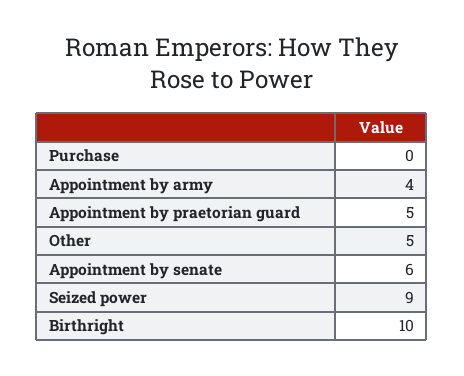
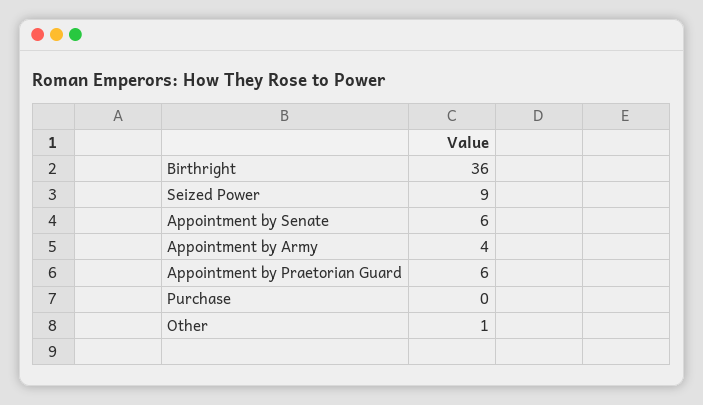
Appointment by praetorian guard: 5 -> 6
Other: 5 -> 1
Birthright: 10 -> 36

